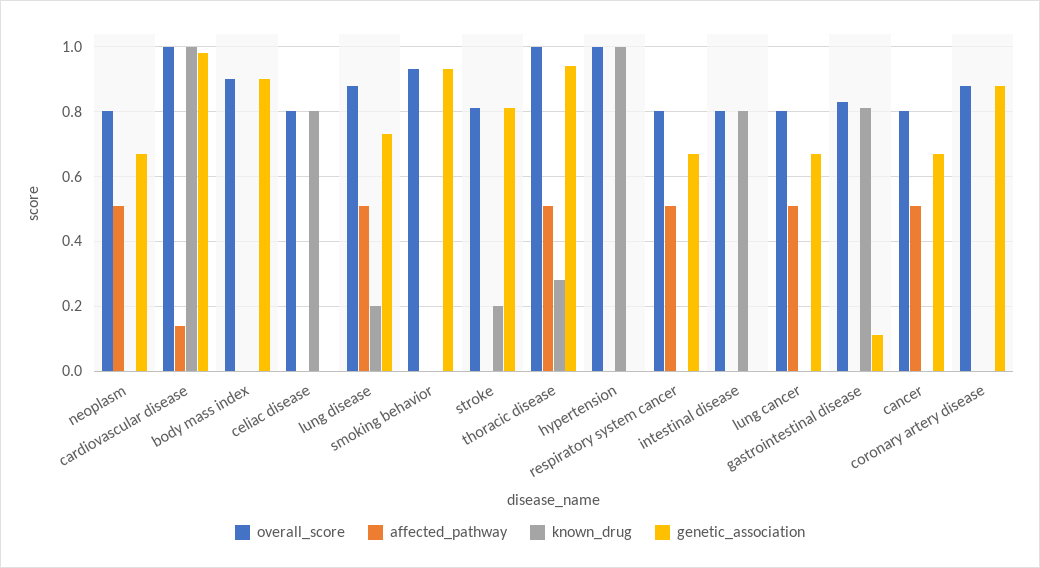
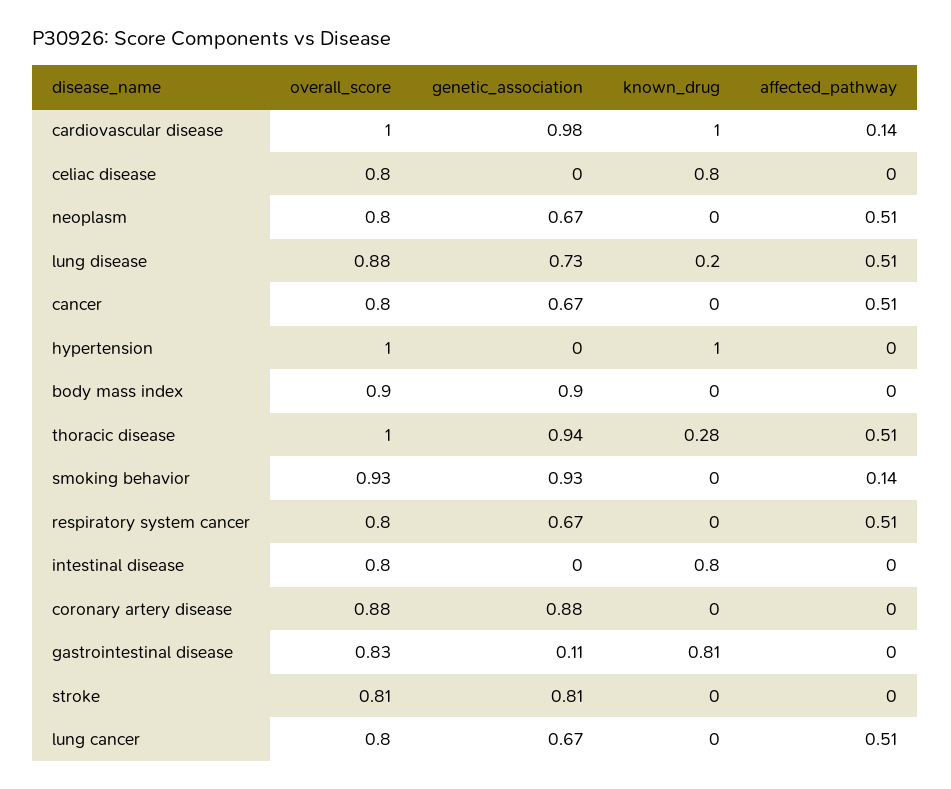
affected_pathway, smoking behavior: 0 -> 0.14
known_drug, stroke: 0.2 -> 0

